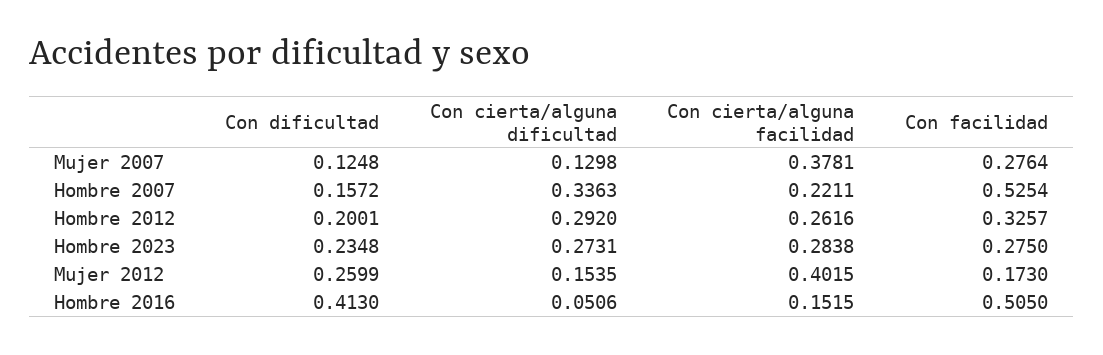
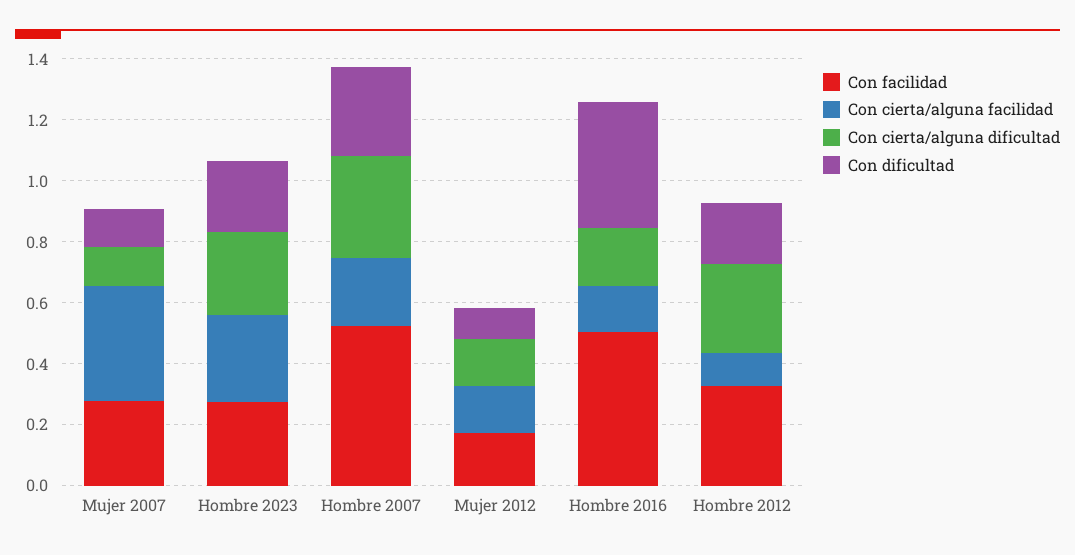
Con dificultad, Hombre 2007: 0.1572 -> 0.3
Con cierta/alguna facilidad, Hombre 2012: 0.2616 -> 0.1
Con dificultad, Mujer 2012: 0.2599 -> 0.1
Con cierta/alguna facilidad, Mujer 2012: 0.4015 -> 0.15
Con cierta/alguna dificultad, Hombre 2016: 0.0506 -> 0.2

